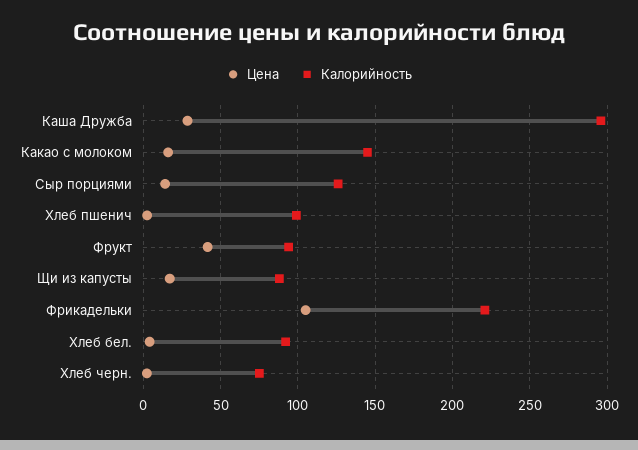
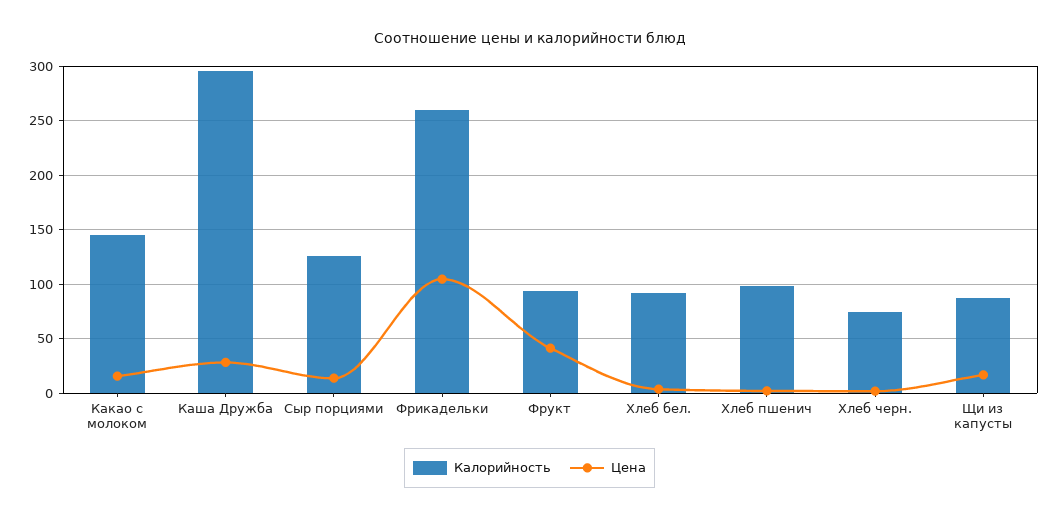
Калорийность, Фрикадельки: 220 -> 260

